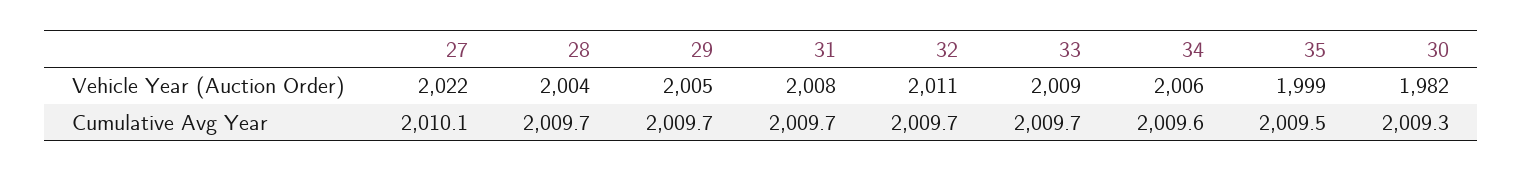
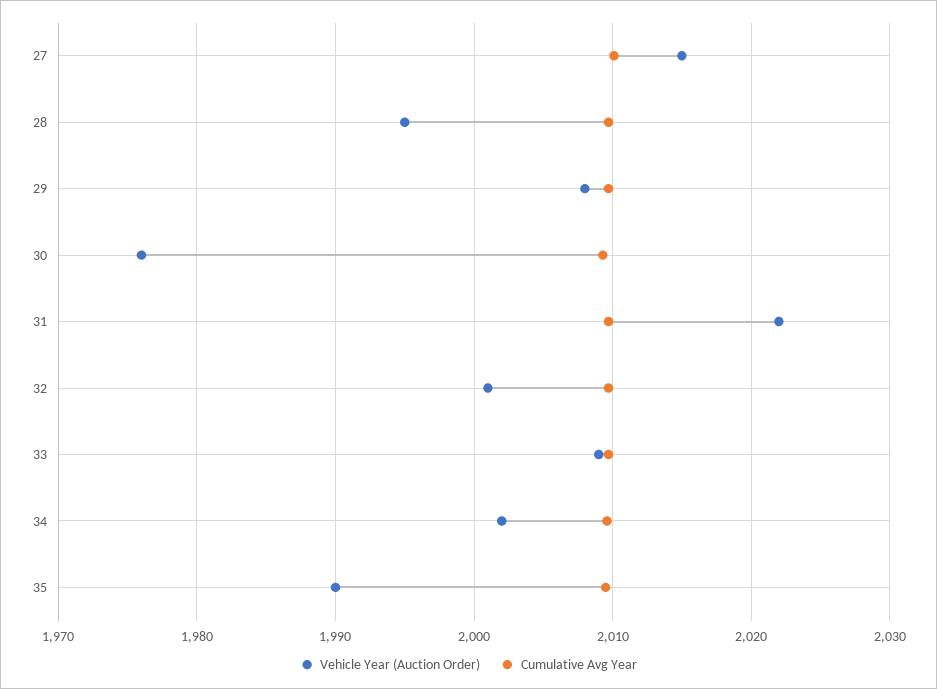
Vehicle Year (Auction Order), 27: 2022 -> 2015
Vehicle Year (Auction Order), 28: 2004 -> 1995
Vehicle Year (Auction Order), 29: 2005 -> 2008
Vehicle Year (Auction Order), 31: 2008 -> 2022
Vehicle Year (Auction Order), 32: 2011 -> 2001
Vehicle Year (Auction Order), 34: 2006 -> 2002
Vehicle Year (Auction Order), 35: 1999 -> 1990
Vehicle Year (Auction Order), 30: 1982 -> 1976

